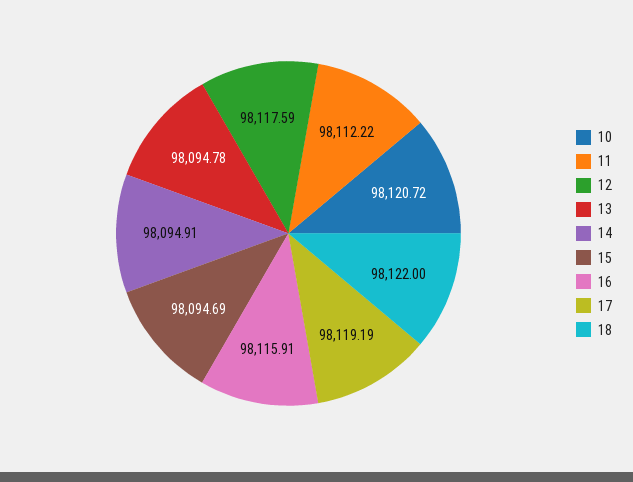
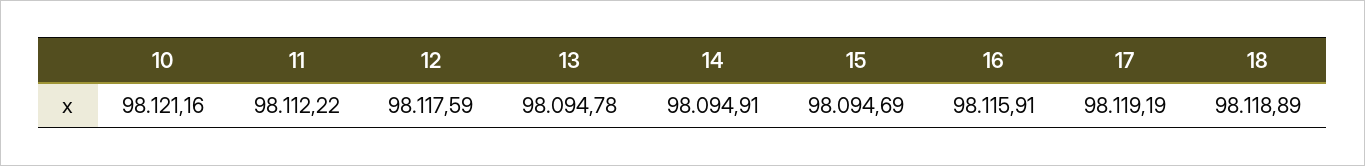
10: 98120.72 -> 98121.16
18: 98122 -> 98118.89

